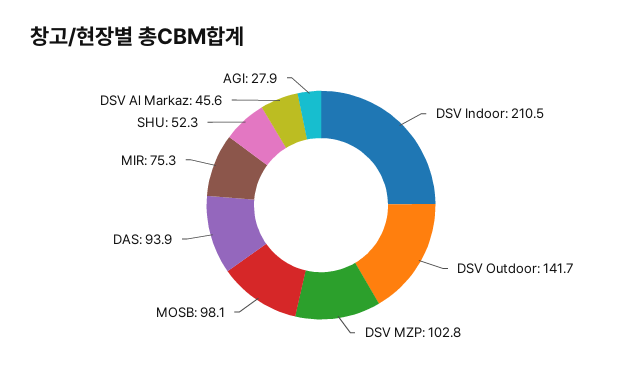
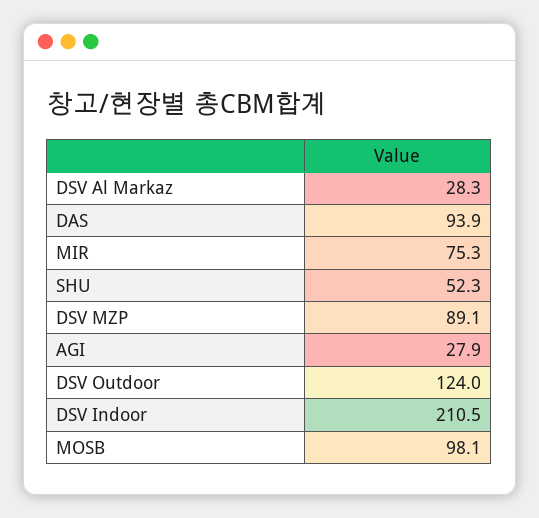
DSV Outdoor: 141.7 -> 124
DSV MZP: 102.8 -> 89.1
DSV Al Markaz: 45.6 -> 28.3

